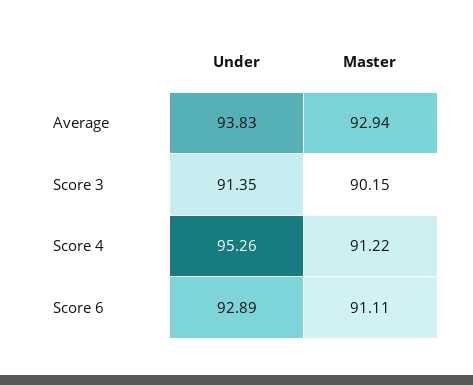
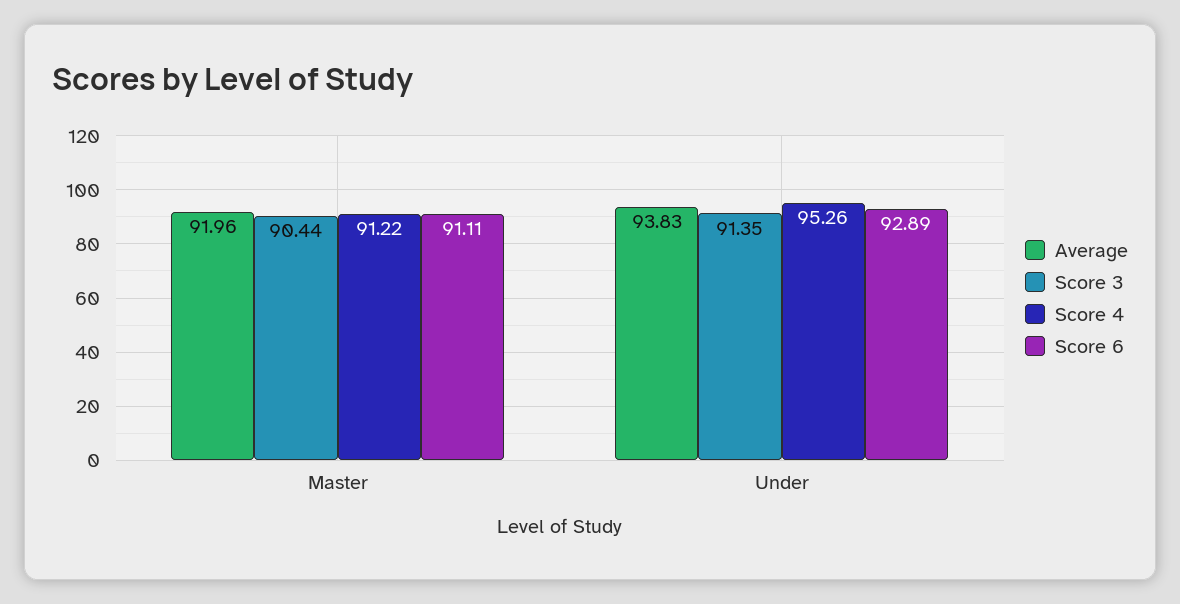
Average, Master: 92.94 -> 91.96
Score 3, Master: 90.15 -> 90.44

